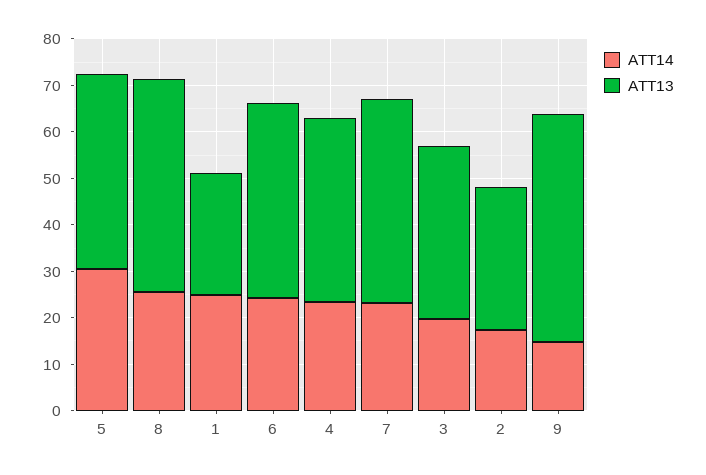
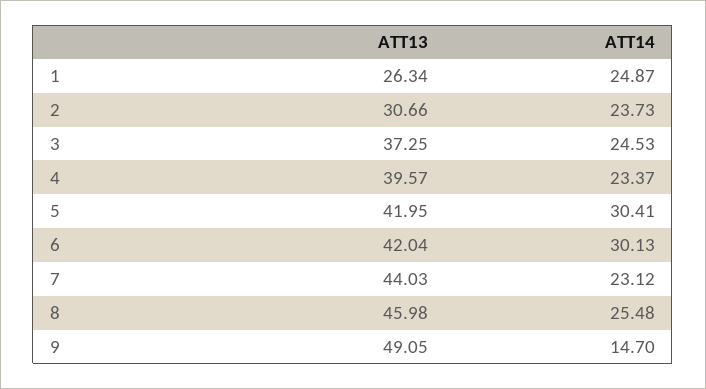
ATT14, 6: 24 -> 30.13
ATT14, 3: 20 -> 24.53
ATT14, 2: 18 -> 23.73

